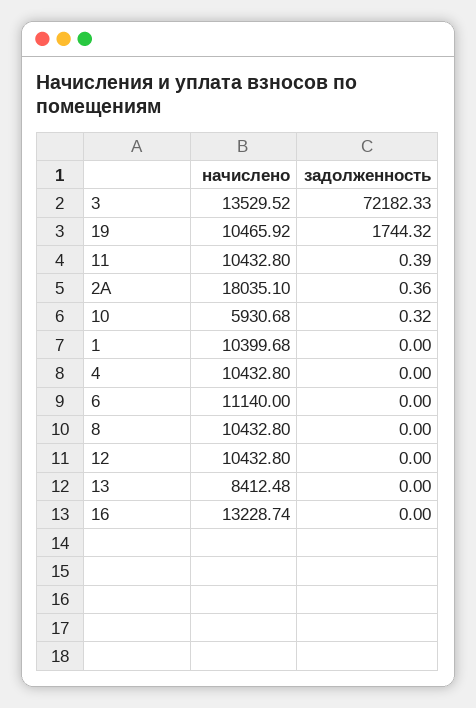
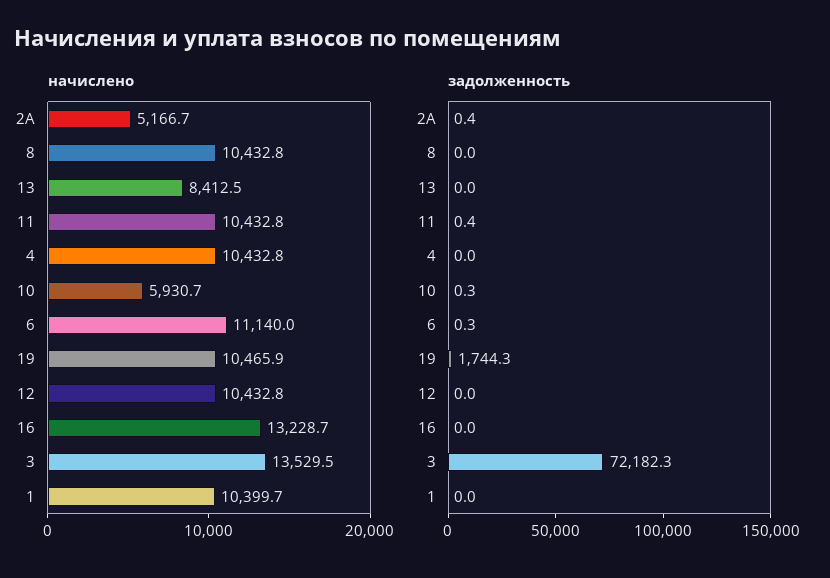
начислено, 2А: 18035.1 -> 5166.7
задолженность, 6: 0 -> 0.3

